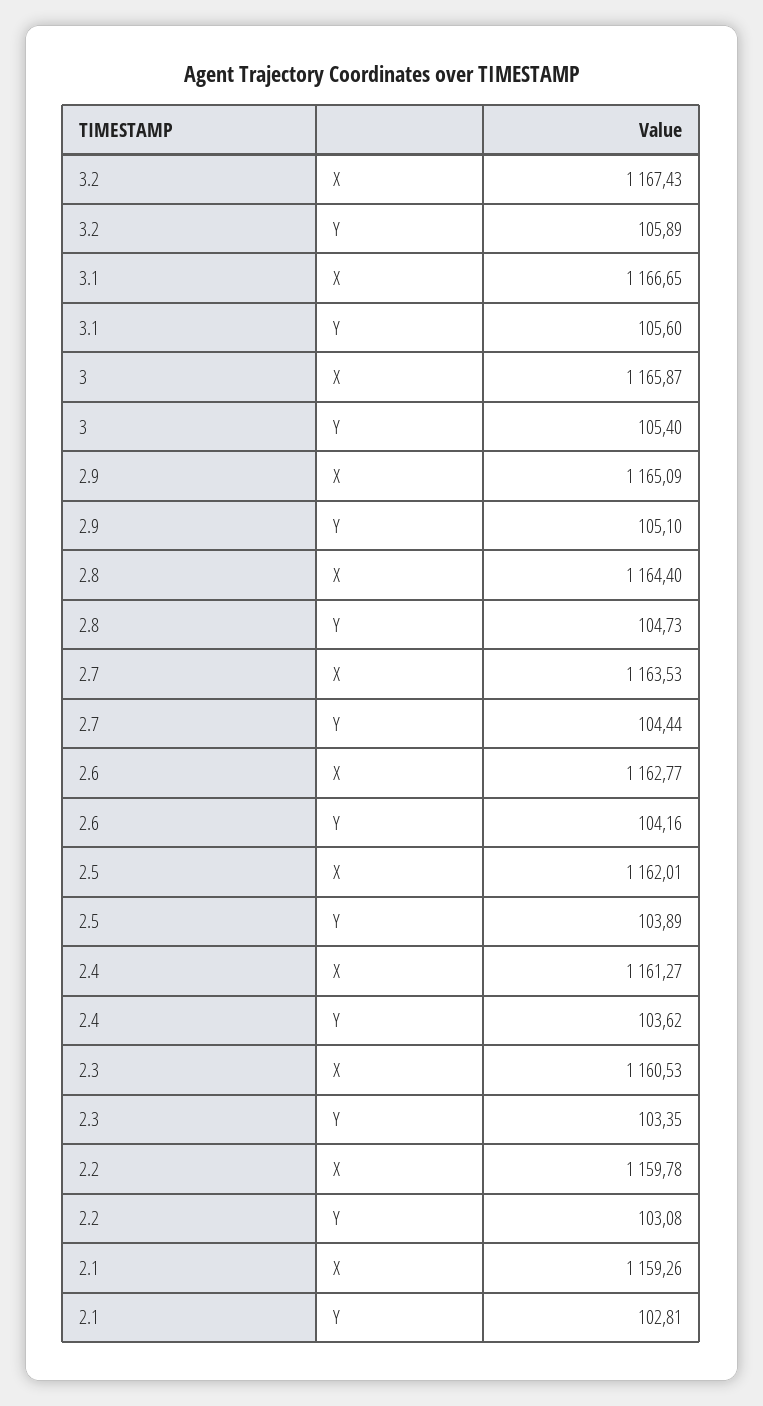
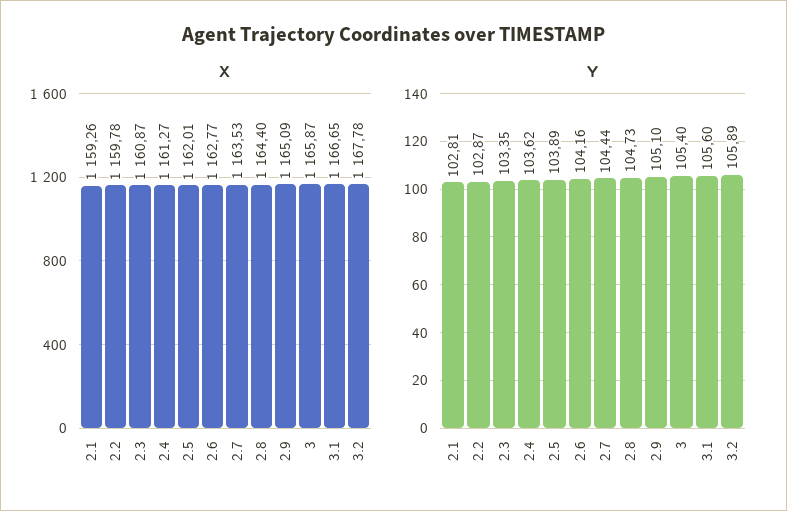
X, 3.2: 1167.43 -> 1167.78
X, 2.3: 1160.53 -> 1160.87
Y, 2.2: 103.08 -> 102.87

